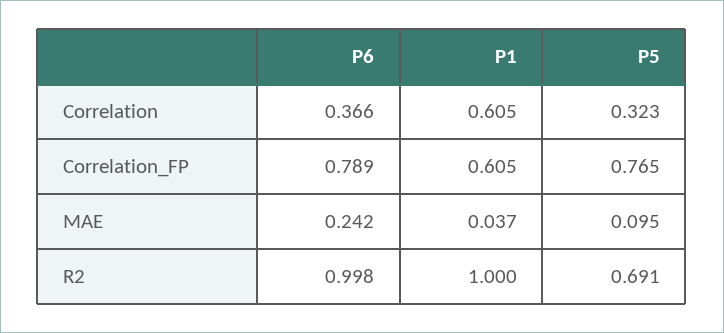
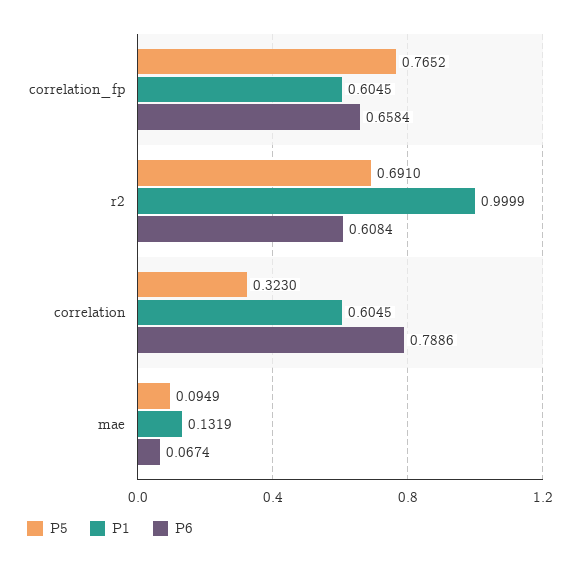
P6, Correlation: 0.366 -> 0.7886
P6, Correlation_FP: 0.789 -> 0.6584
P6, MAE: 0.242 -> 0.0674
P1, MAE: 0.037 -> 0.1319
P6, R2: 0.998 -> 0.6084

